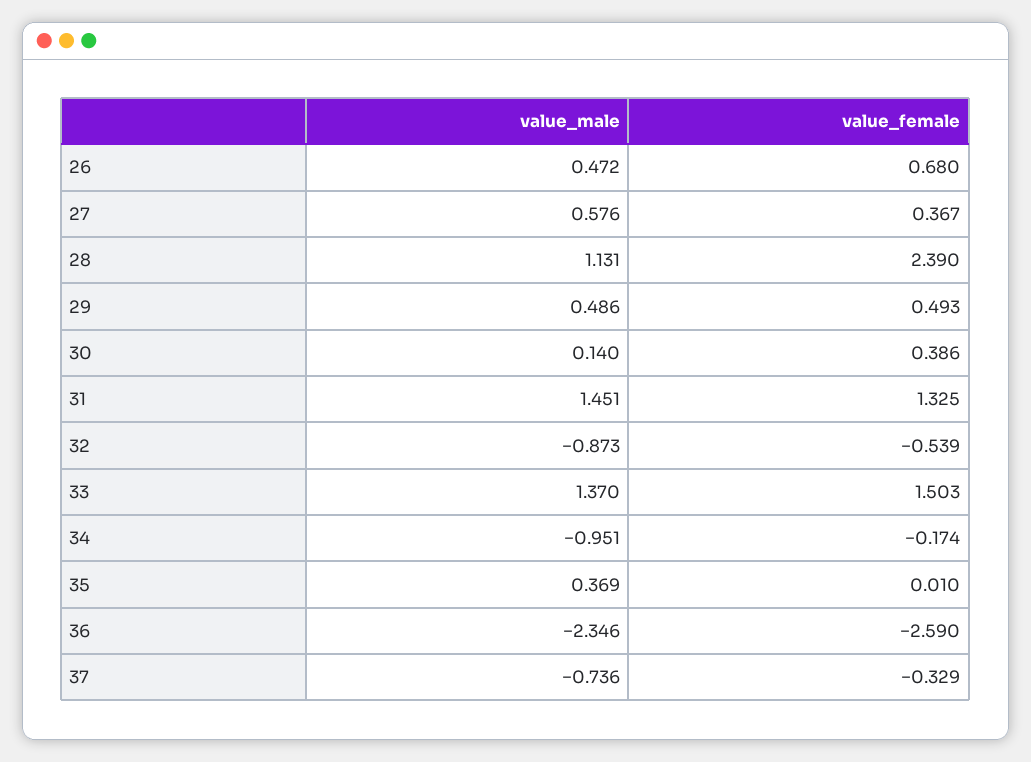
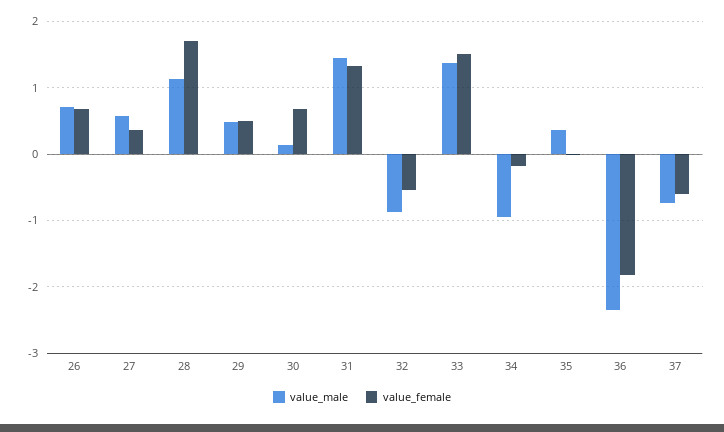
value_male, 26: 0.472 -> 0.7
value_female, 28: 2.39 -> 1.7
value_female, 30: 0.386 -> 0.7
value_female, 36: -2.59 -> -1.8
value_female, 37: -0.329 -> -0.6

